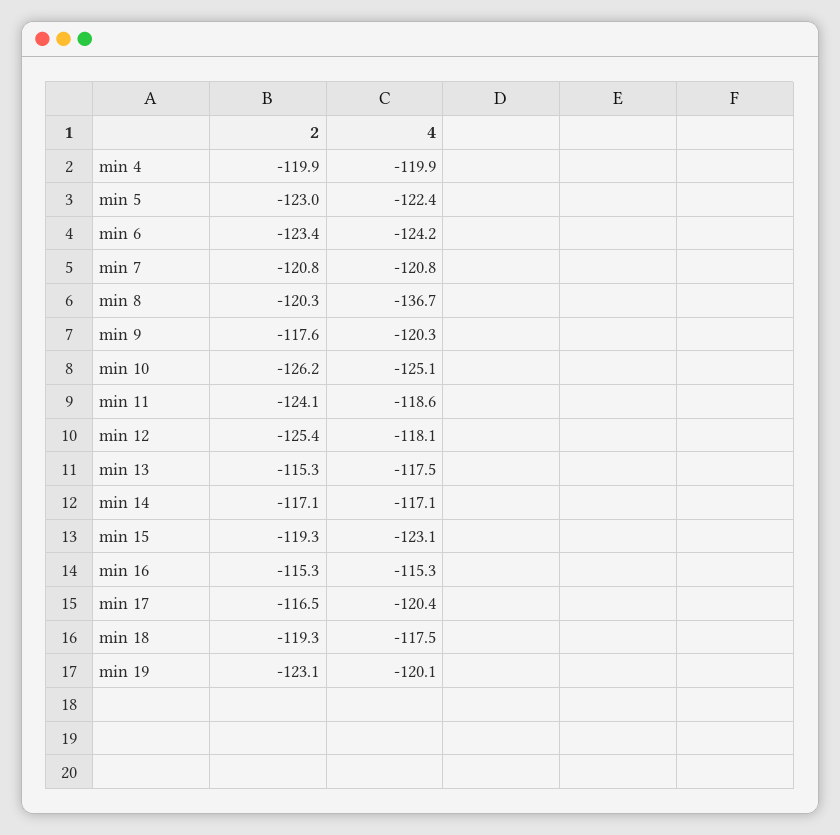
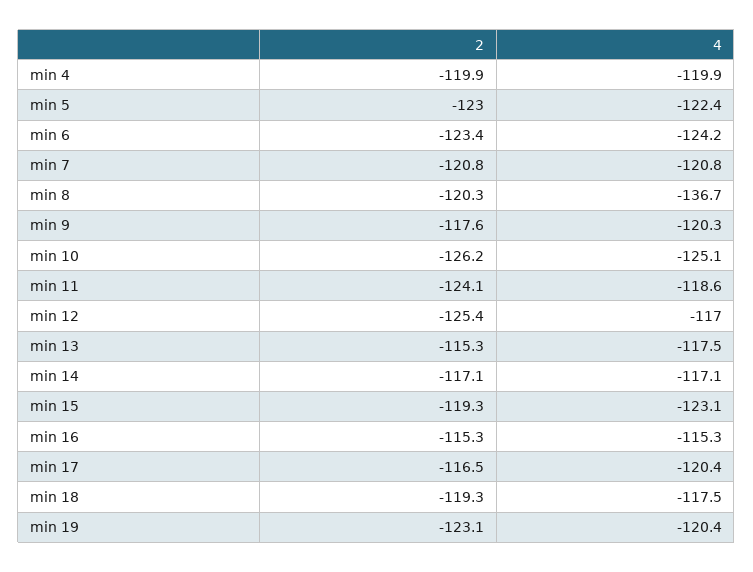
4, min 12: -118.1 -> -117
4, min 19: -120.1 -> -120.4

